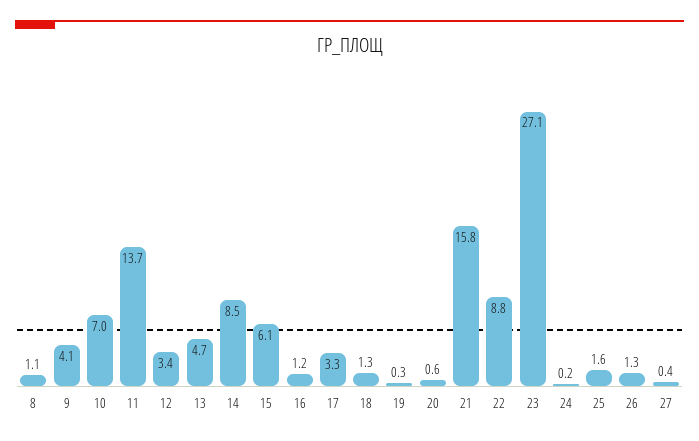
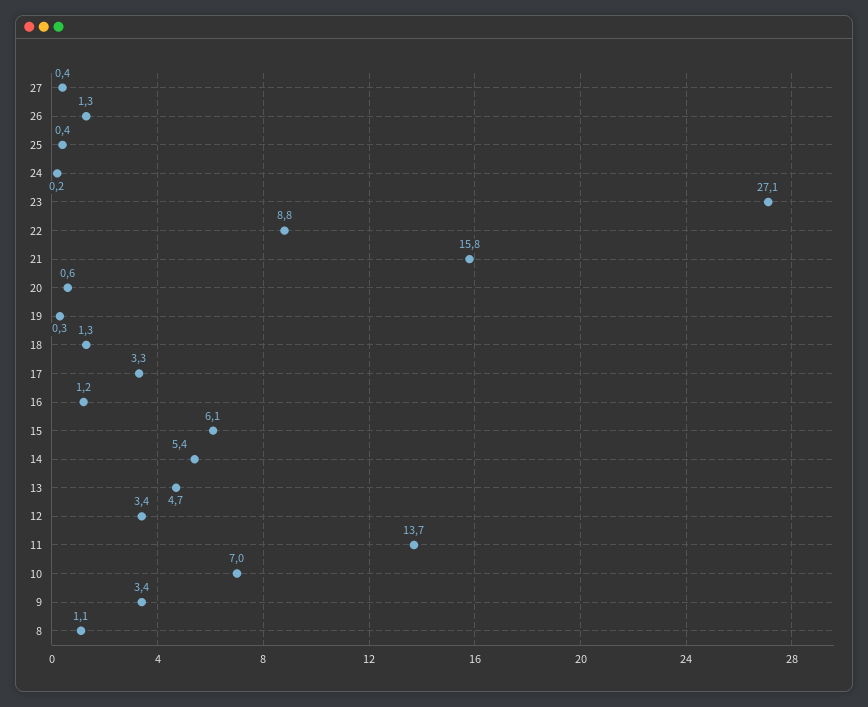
9: 4.1 -> 3.4
14: 8.5 -> 5.4
25: 1.6 -> 0.4

